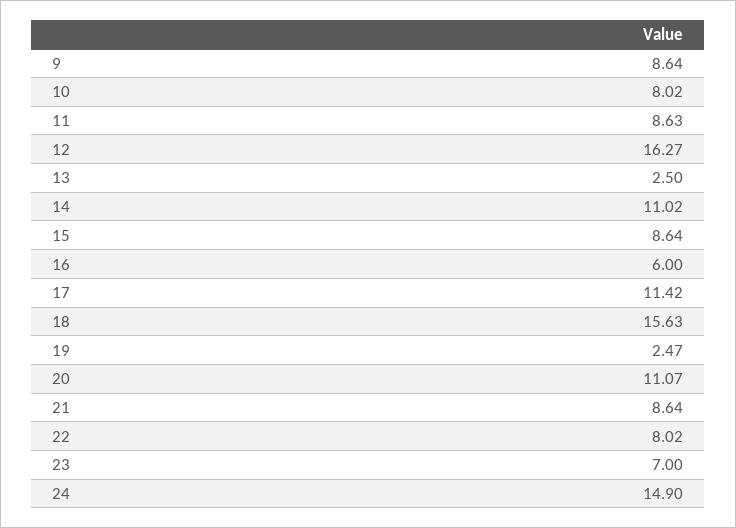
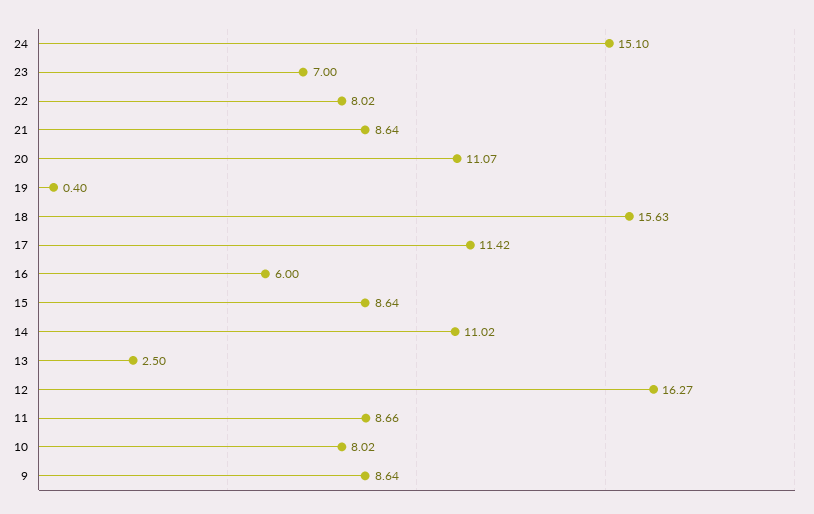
11: 8.63 -> 8.66
19: 2.47 -> 0.4
24: 14.9 -> 15.1

